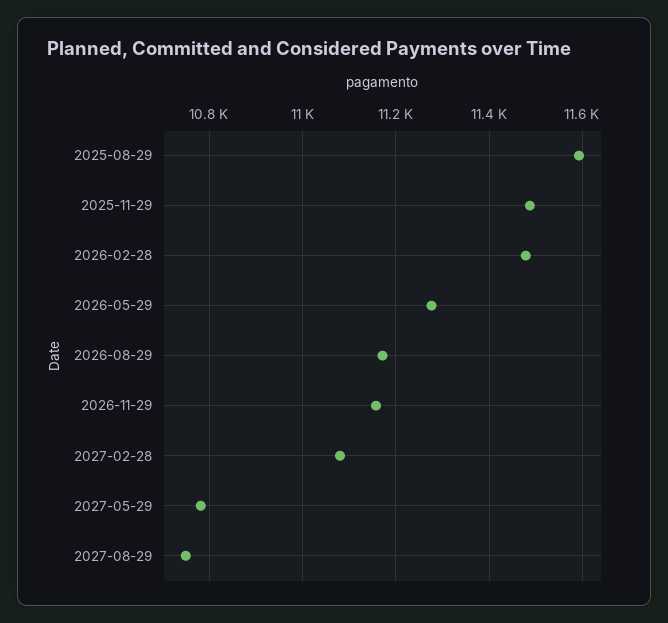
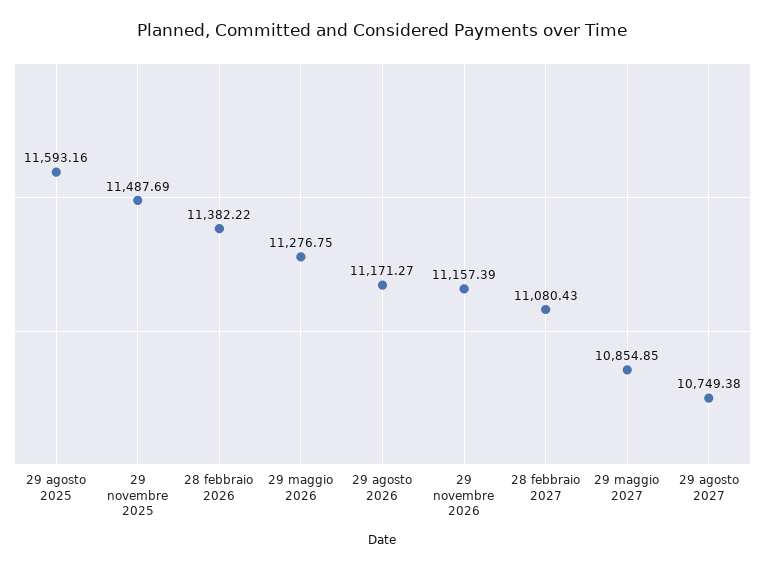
2026-02-28: 11480 -> 11382.22
2027-05-29: 10780 -> 10854.85

